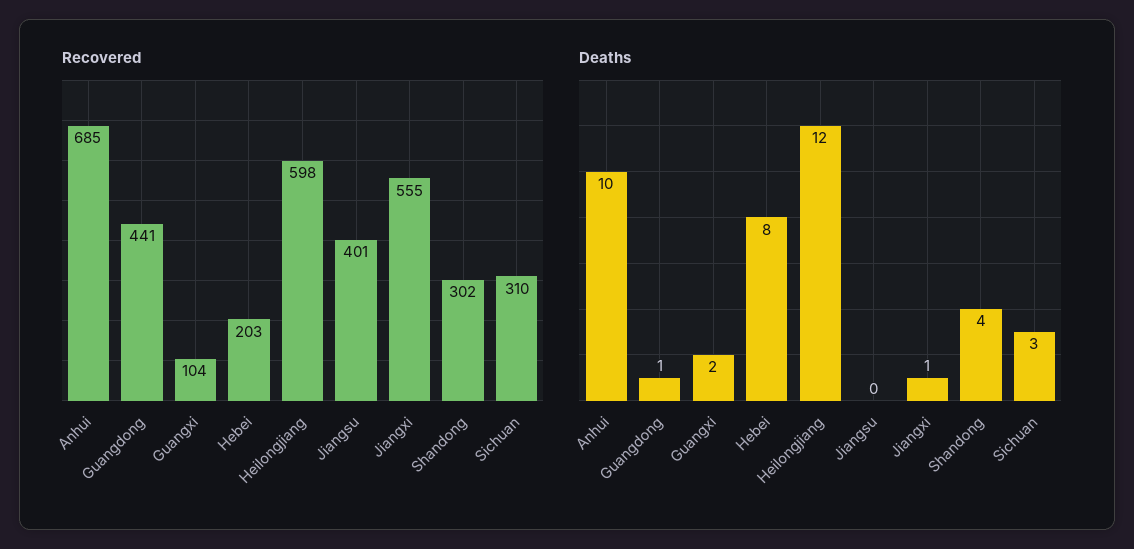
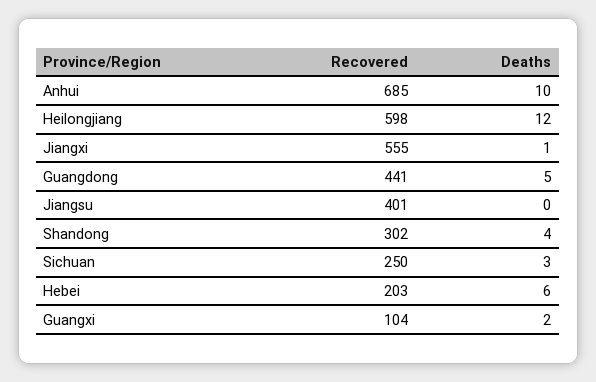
Recovered, Sichuan: 310 -> 250
Deaths, Guangdong: 1 -> 5
Deaths, Hebei: 8 -> 6

